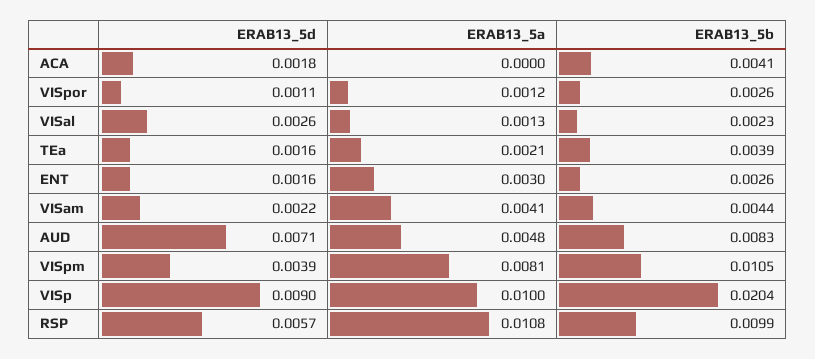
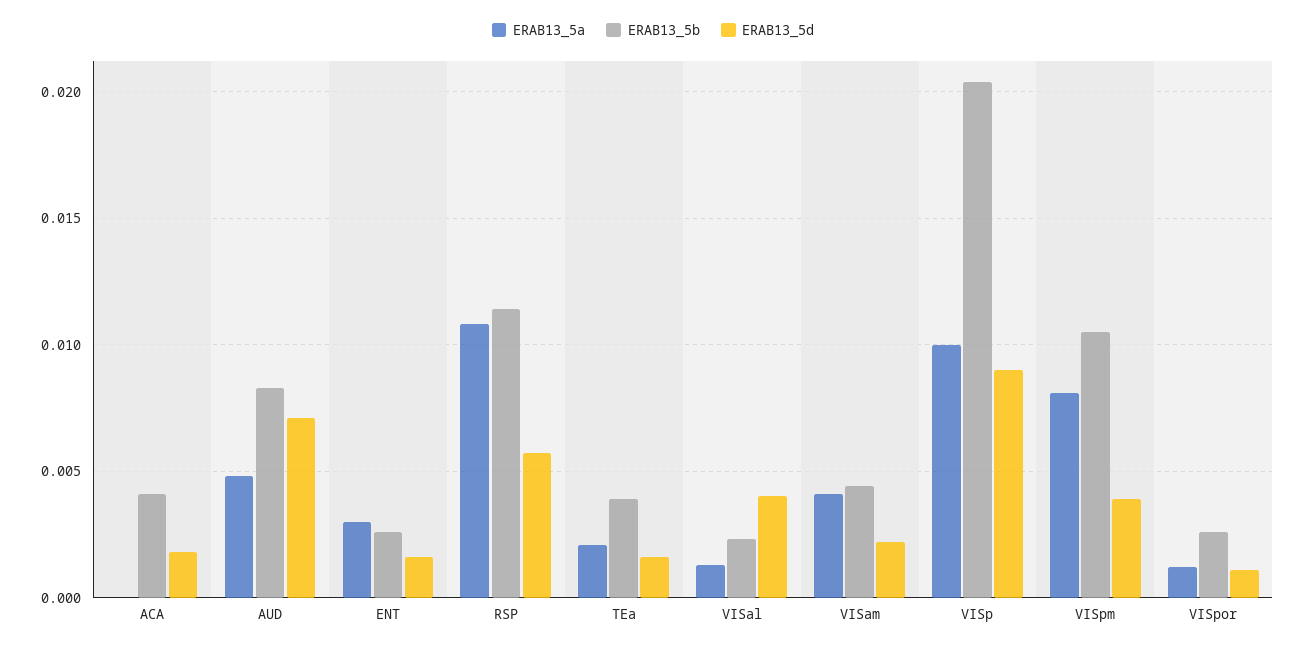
ERAB13_5d, VISal: 0.0026 -> 0.004
ERAB13_5b, RSP: 0.0099 -> 0.0115

